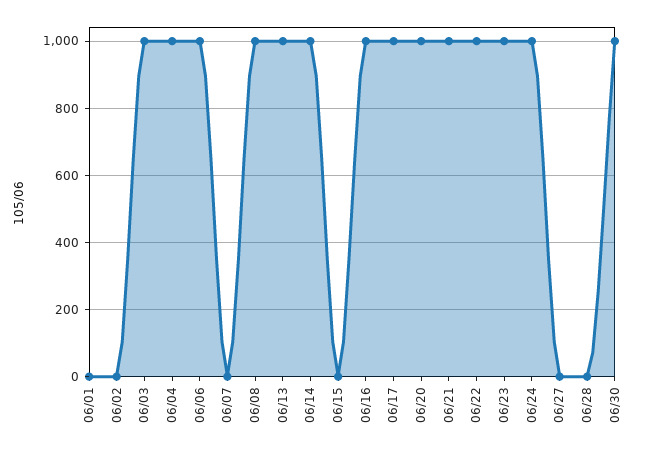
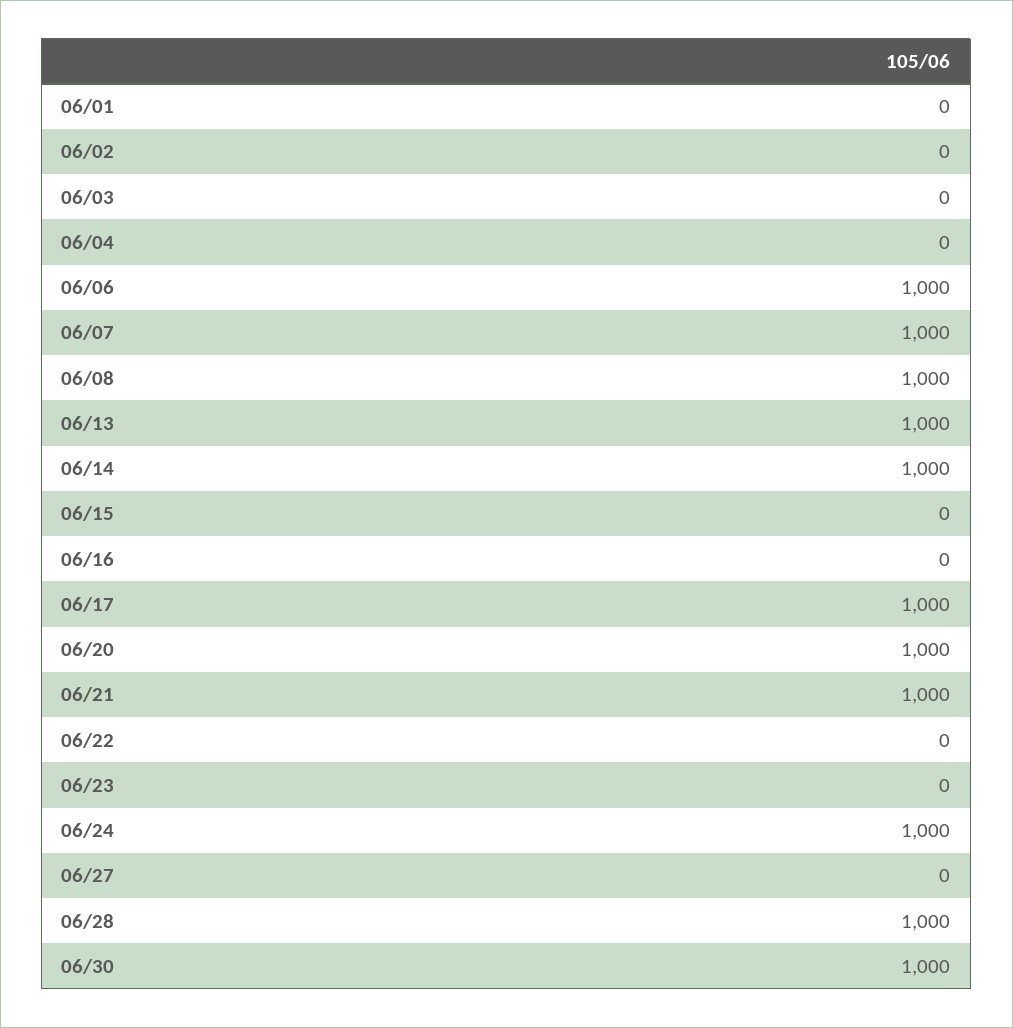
06/03: 1000 -> 0
06/04: 1000 -> 0
06/07: 0 -> 1000
06/16: 1000 -> 0
06/22: 1000 -> 0
06/23: 1000 -> 0
06/28: 0 -> 1000

